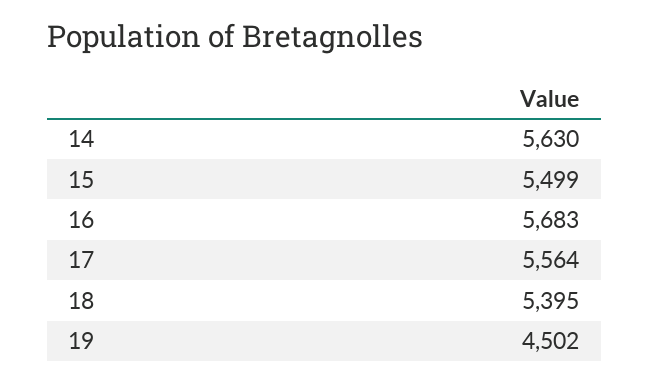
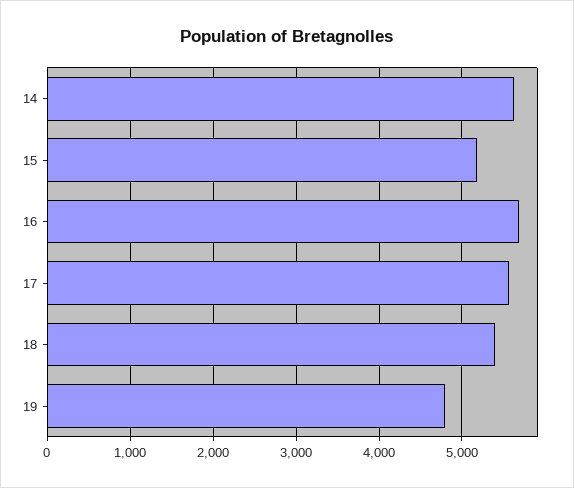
15: 5499 -> 5200
19: 4502 -> 4800

